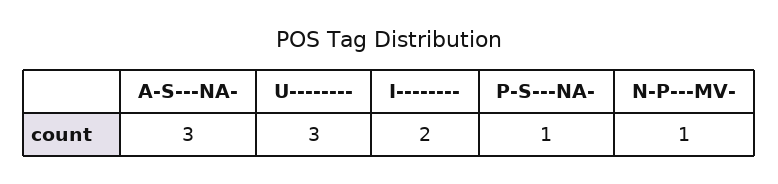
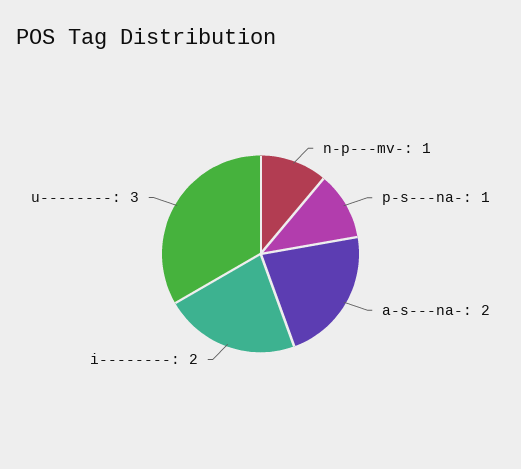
A-S---NA-: 3 -> 2

